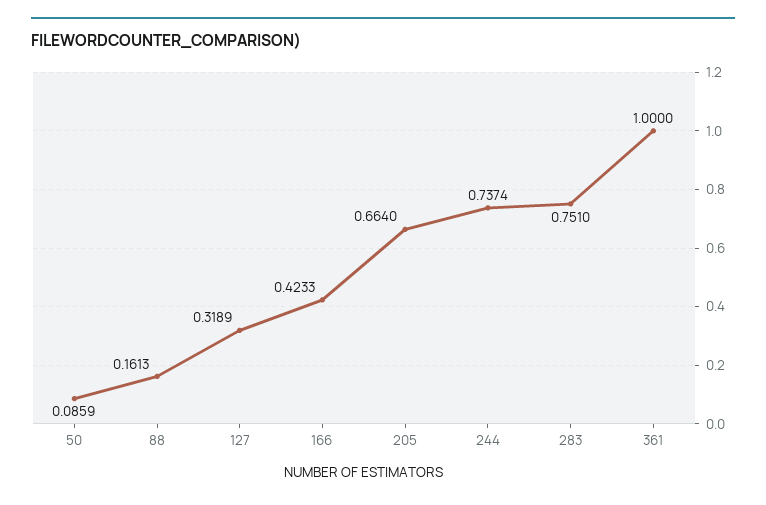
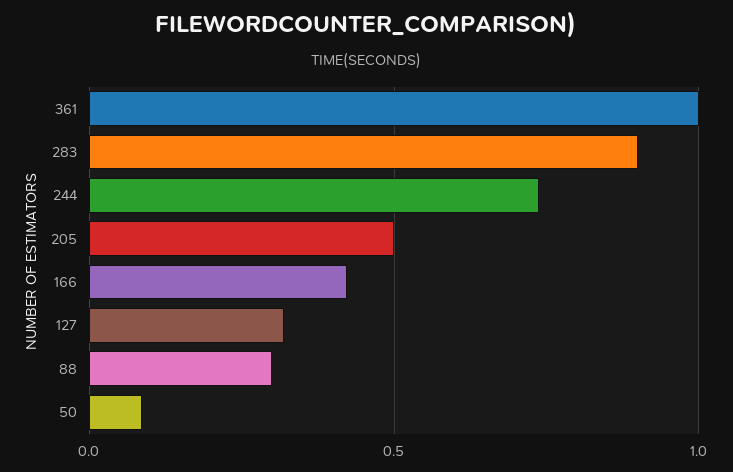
88: 0.1613 -> 0.3
205: 0.664 -> 0.5
283: 0.751 -> 0.9

